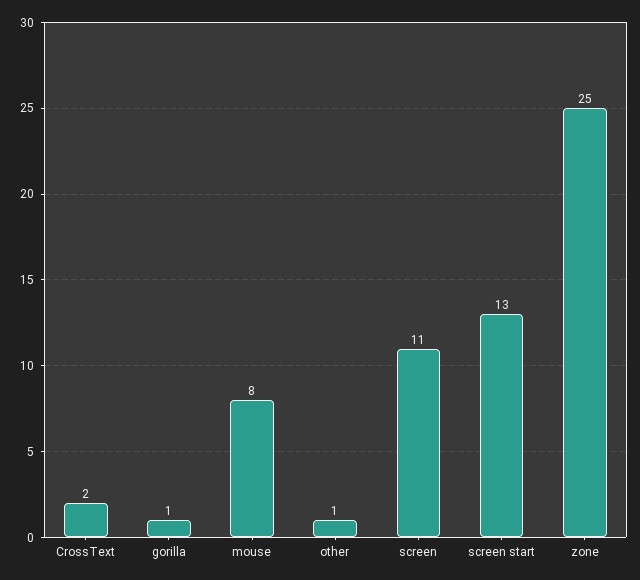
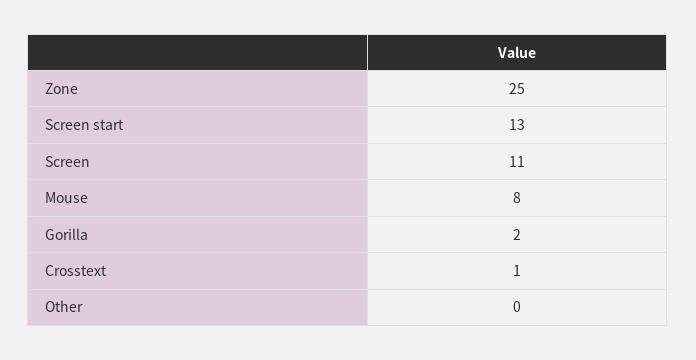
CrossText: 2 -> 1
gorilla: 1 -> 2
other: 1 -> 0

